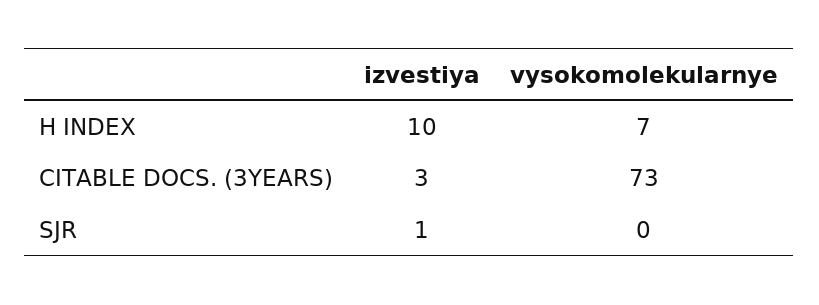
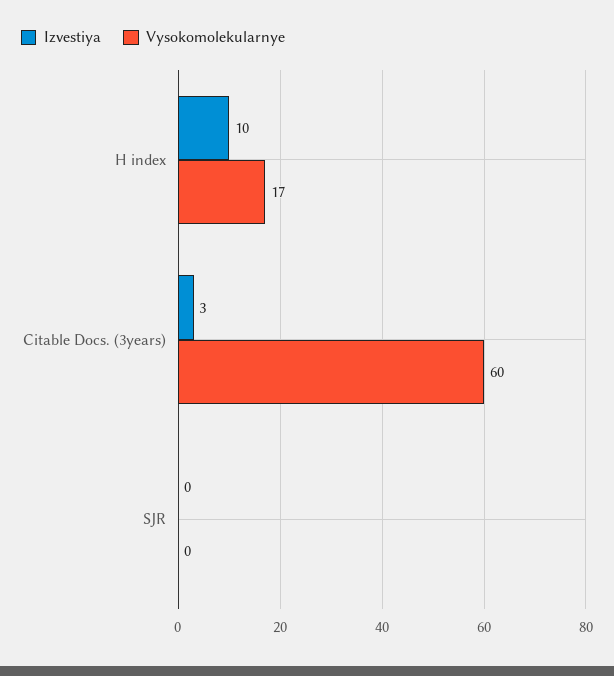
vysokomolekularnye, H INDEX: 7 -> 17
vysokomolekularnye, CITABLE DOCS. (3YEARS): 73 -> 60
izvestiya, SJR: 1 -> 0

